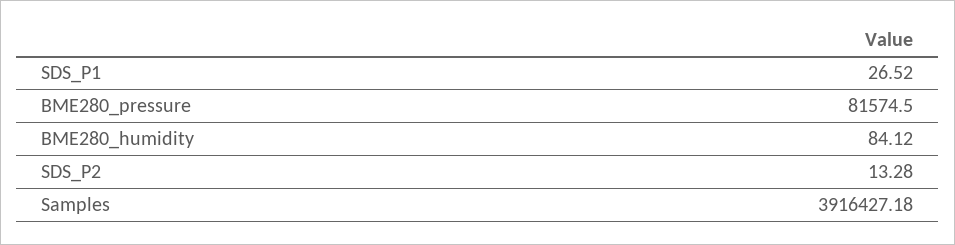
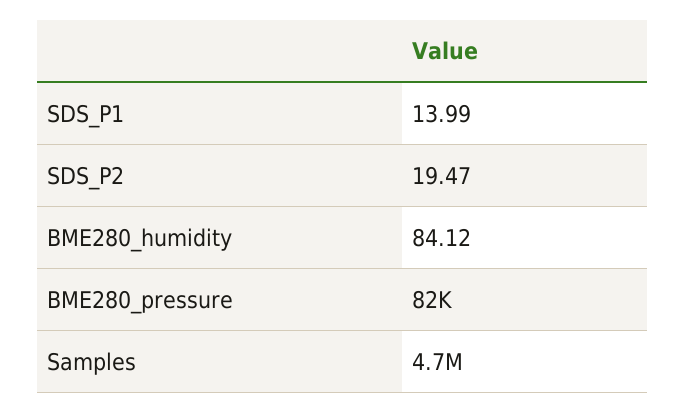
SDS_P1: 26.52 -> 13.99
SDS_P2: 13.28 -> 19.47
Samples: 3916427.18 -> 4700000

